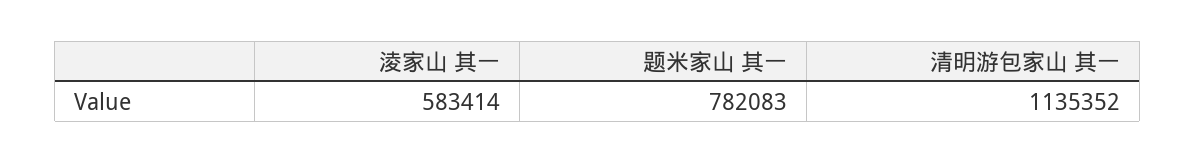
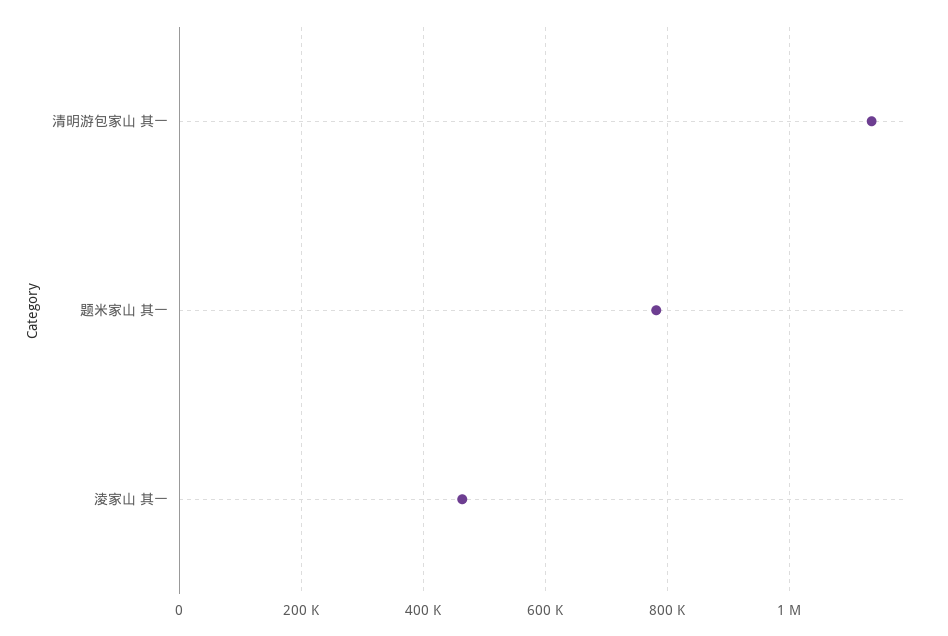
淩家山 其一: 583414 -> 460000

